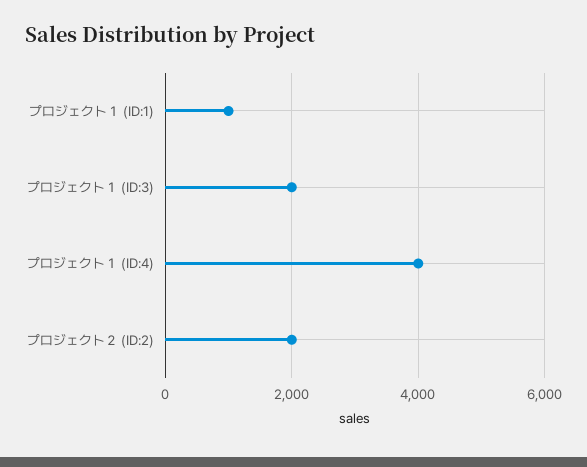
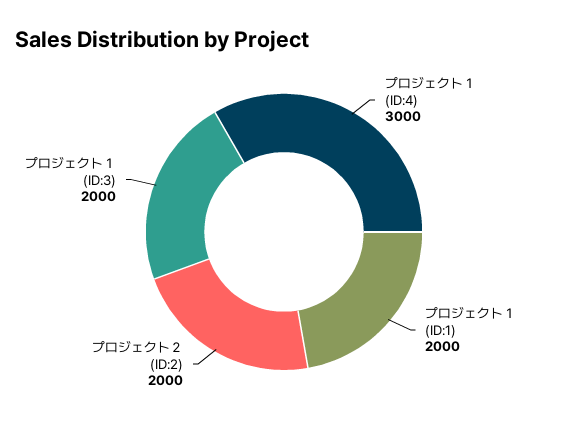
プロジェクト１ (ID:1): 1000 -> 2000
プロジェクト１ (ID:4): 4000 -> 3000

